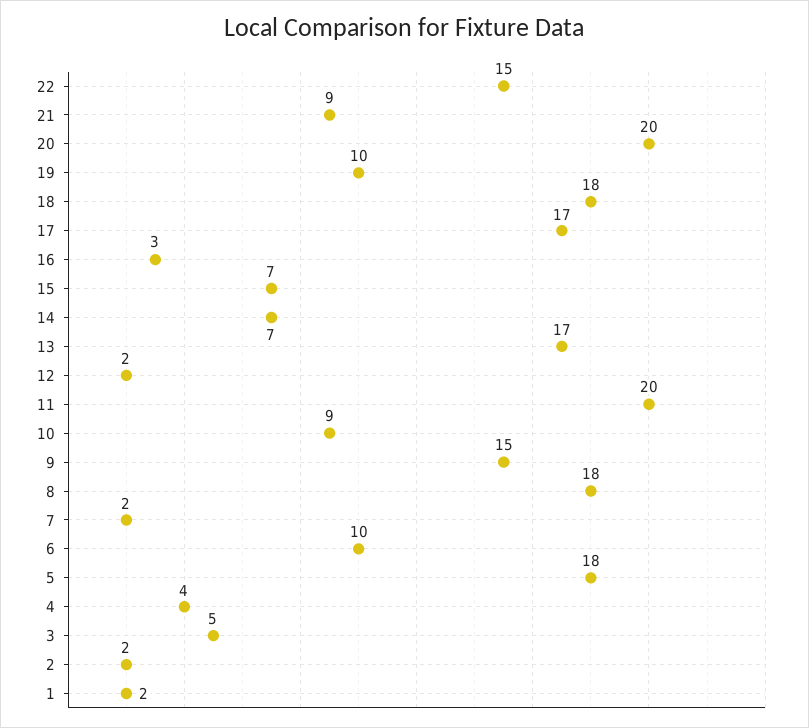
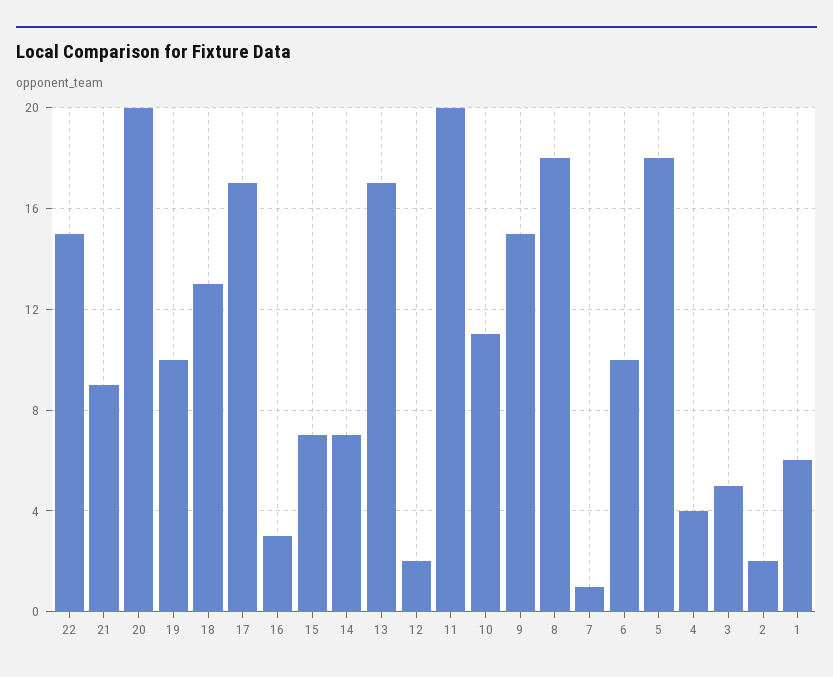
18: 18 -> 13
10: 9 -> 11
7: 2 -> 1
1: 2 -> 6

